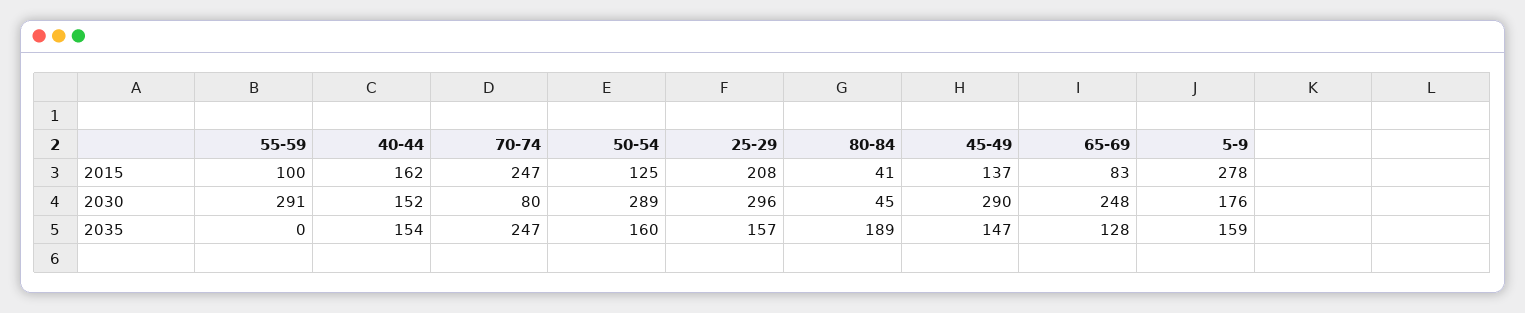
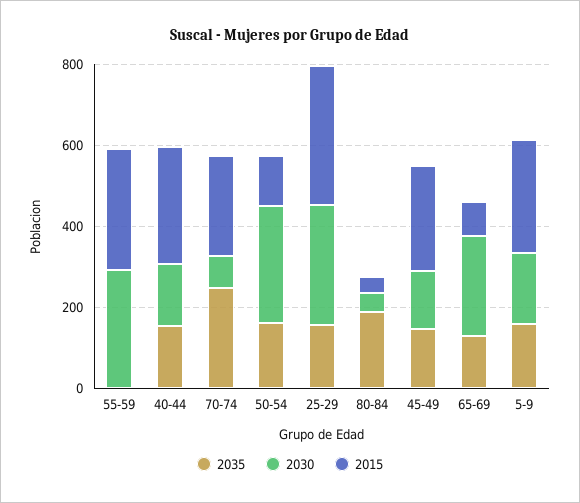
2015, 55-59: 100 -> 300
2015, 40-44: 162 -> 300
2015, 25-29: 208 -> 350
2015, 45-49: 137 -> 250
2030, 45-49: 290 -> 150

